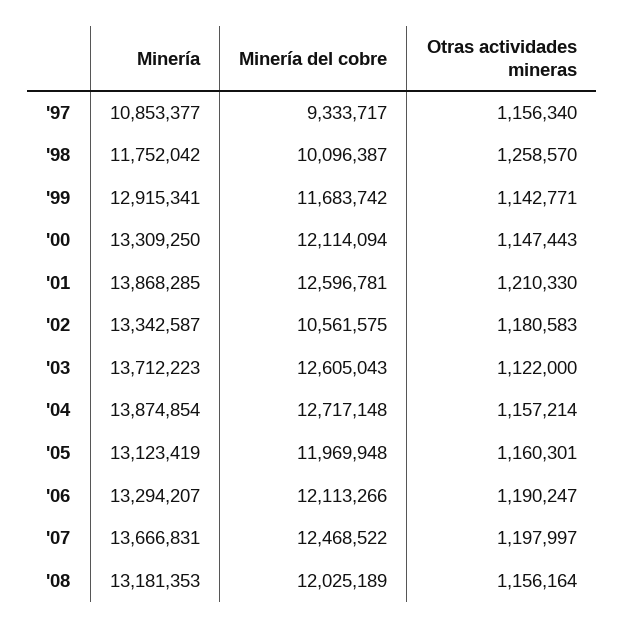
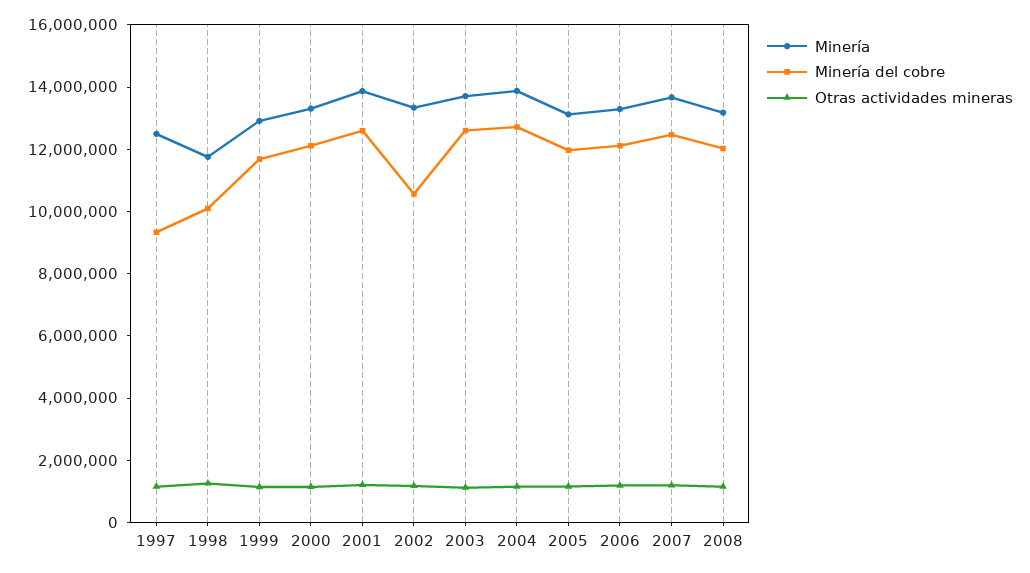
Minería, '97: 10853377 -> 12500000

